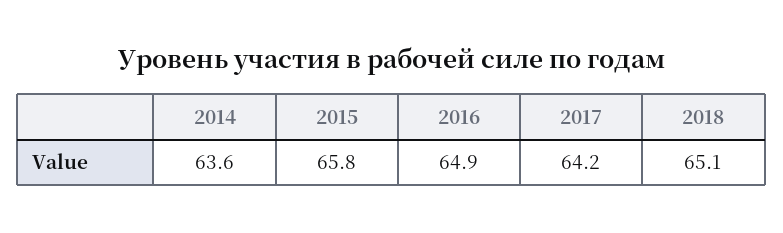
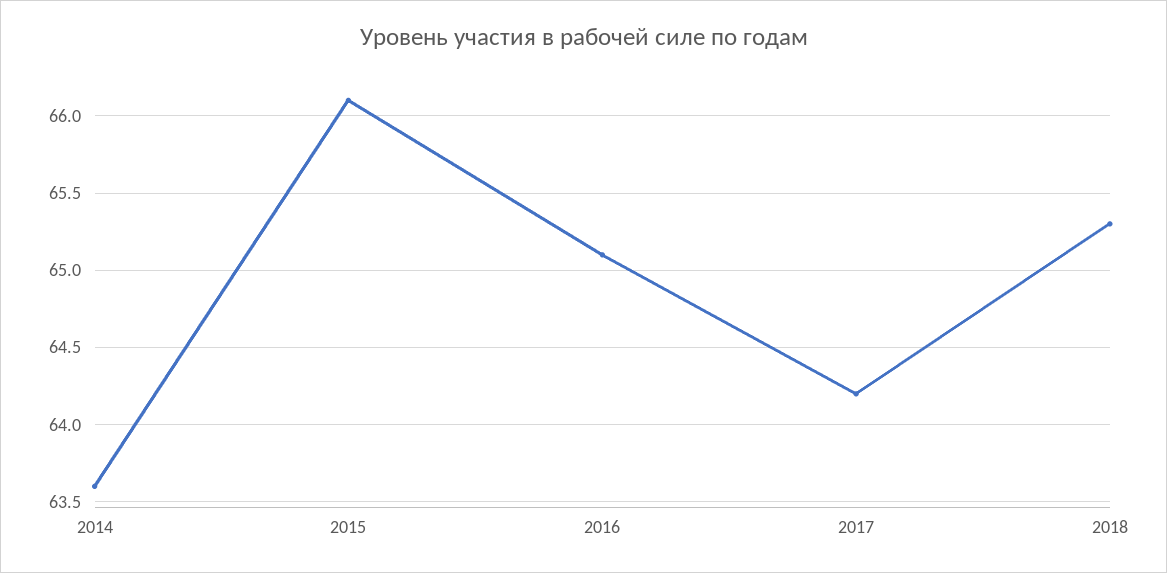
2015: 65.8 -> 66.1
2016: 64.9 -> 65.1
2018: 65.1 -> 65.3

